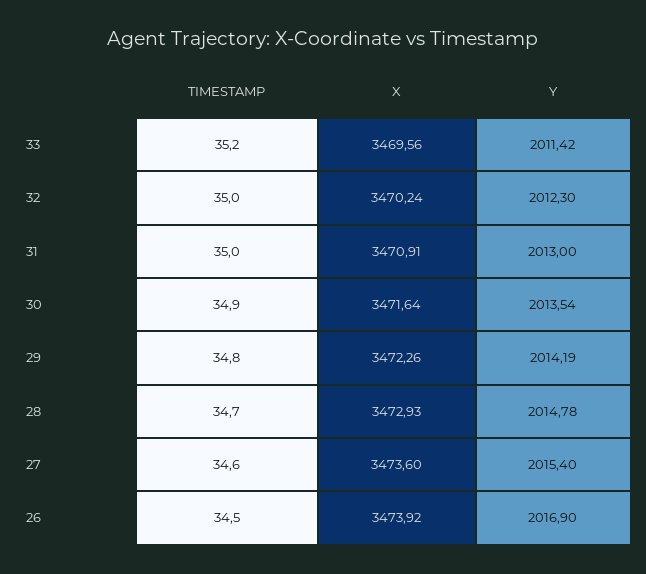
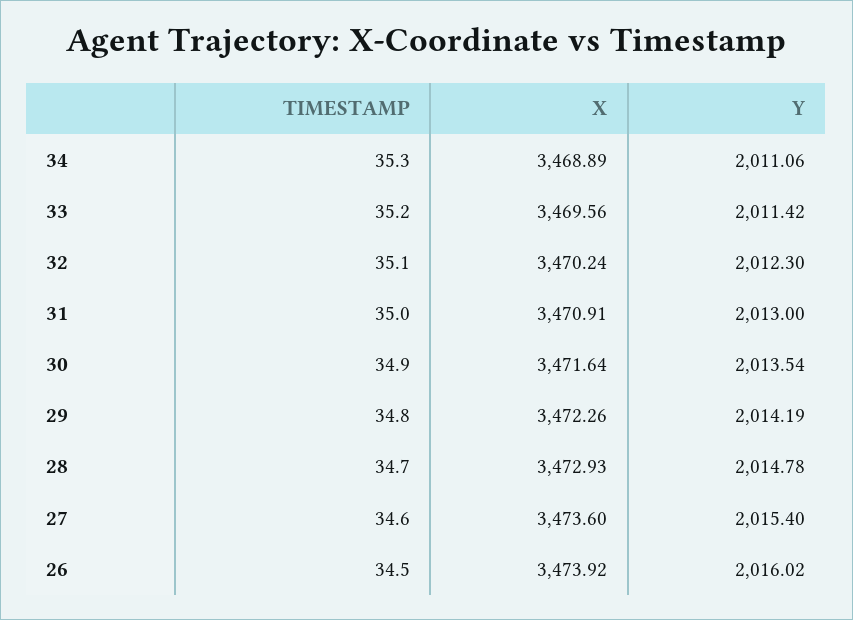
TIMESTAMP, 32: 35 -> 35.1
Y, 26: 2016.9 -> 2016.02
TIMESTAMP, 34: none -> 35.3
X, 34: none -> 3468.89
Y, 34: none -> 2011.06

